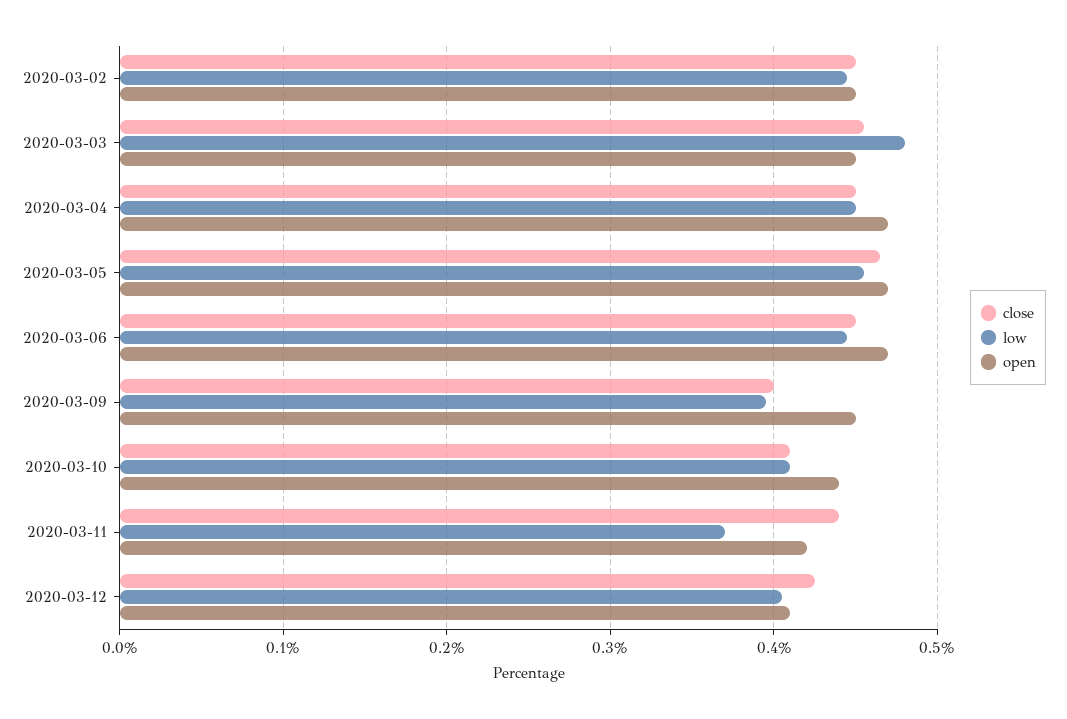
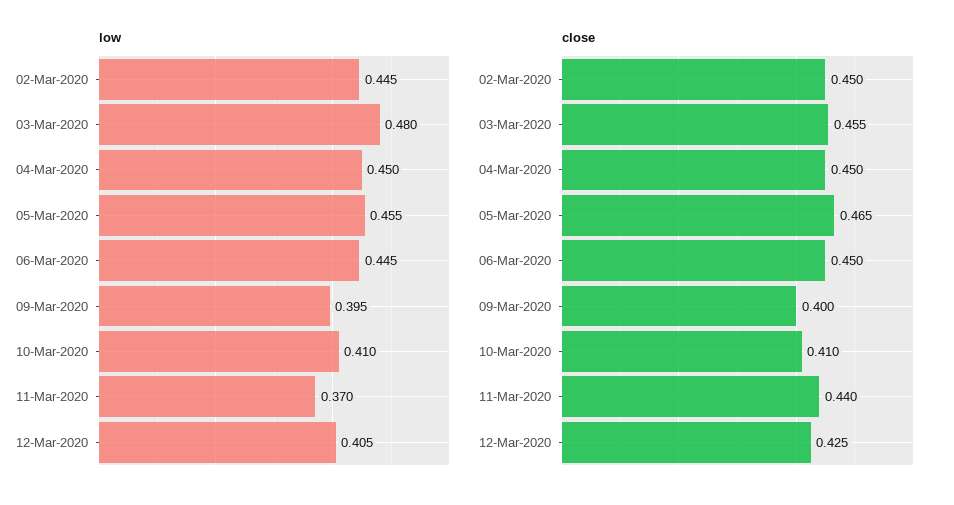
open, 2020-03-02: 0.45 -> none
open, 2020-03-03: 0.45 -> none
open, 2020-03-04: 0.47 -> none
open, 2020-03-05: 0.47 -> none
open, 2020-03-06: 0.47 -> none
open, 2020-03-09: 0.45 -> none
open, 2020-03-10: 0.44 -> none
open, 2020-03-11: 0.42 -> none
open, 2020-03-12: 0.41 -> none

